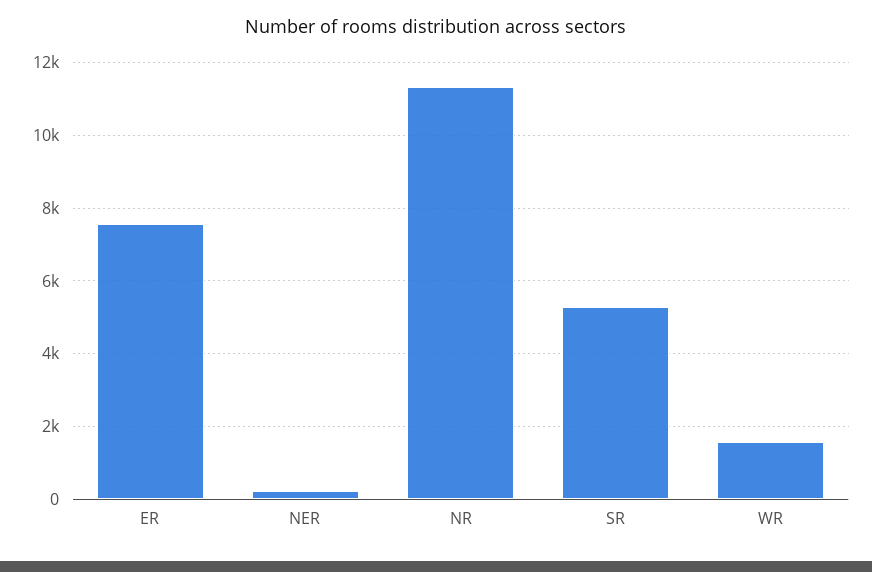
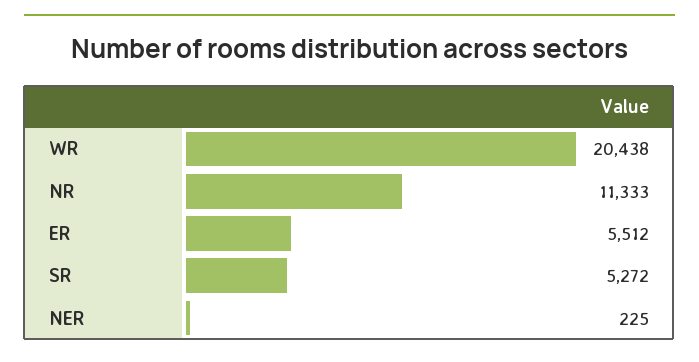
ER: 7600 -> 5512
WR: 1600 -> 20438

